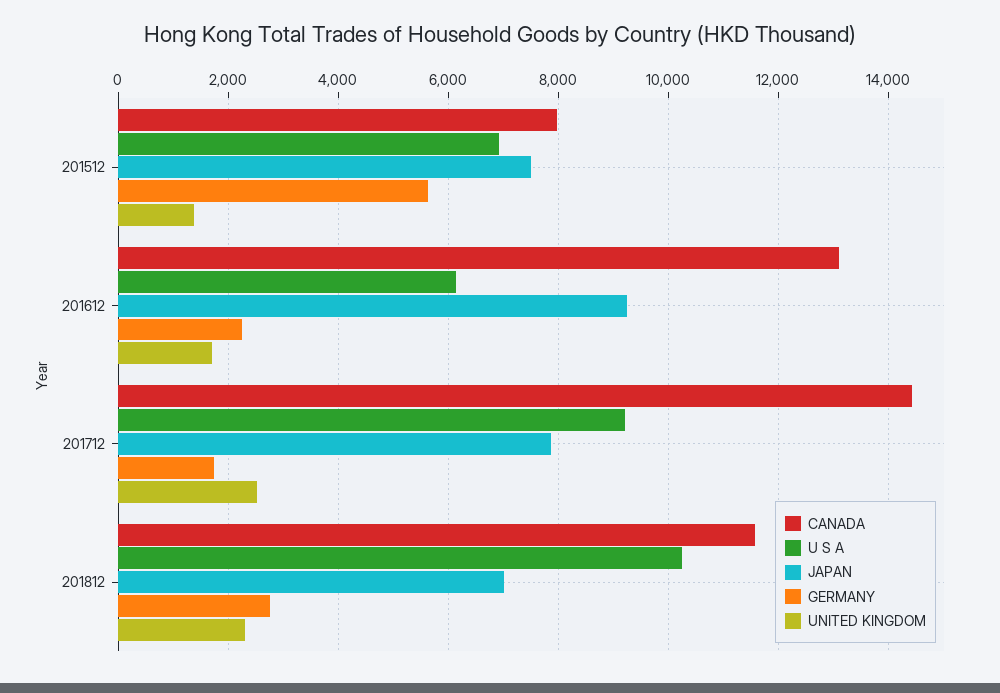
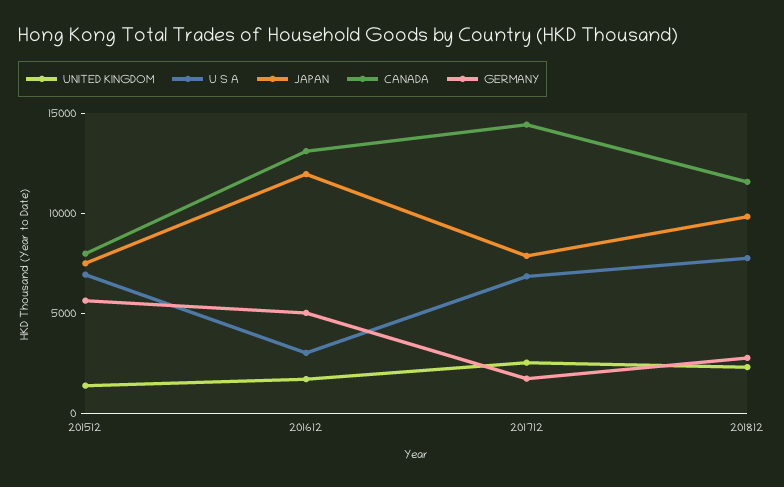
U S A, 201612: 6200 -> 3000
JAPAN, 201612: 9200 -> 12000
GERMANY, 201612: 2200 -> 5000
U S A, 201712: 9200 -> 7000
U S A, 201812: 10200 -> 8000
JAPAN, 201812: 7000 -> 10000

